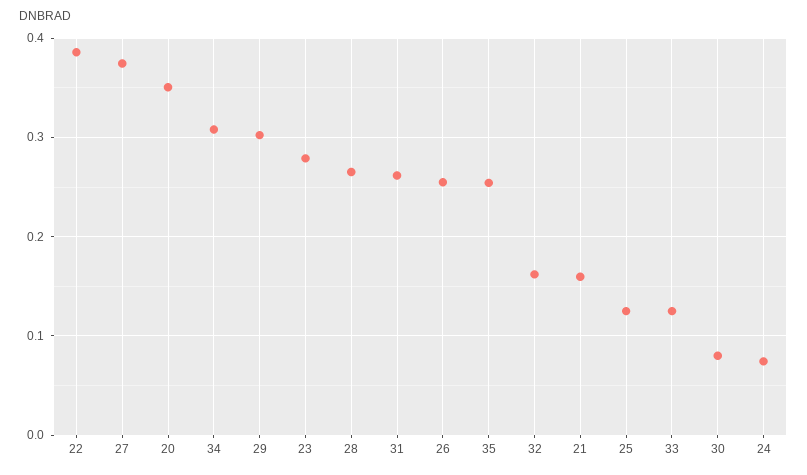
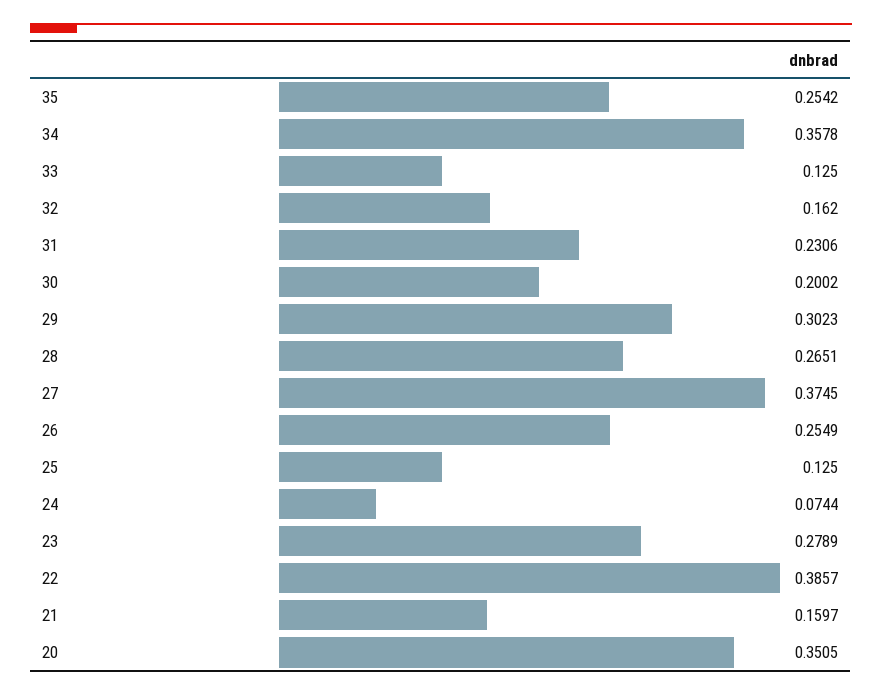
34: 0.31 -> 0.3578
31: 0.26 -> 0.2306
30: 0.08 -> 0.2002

